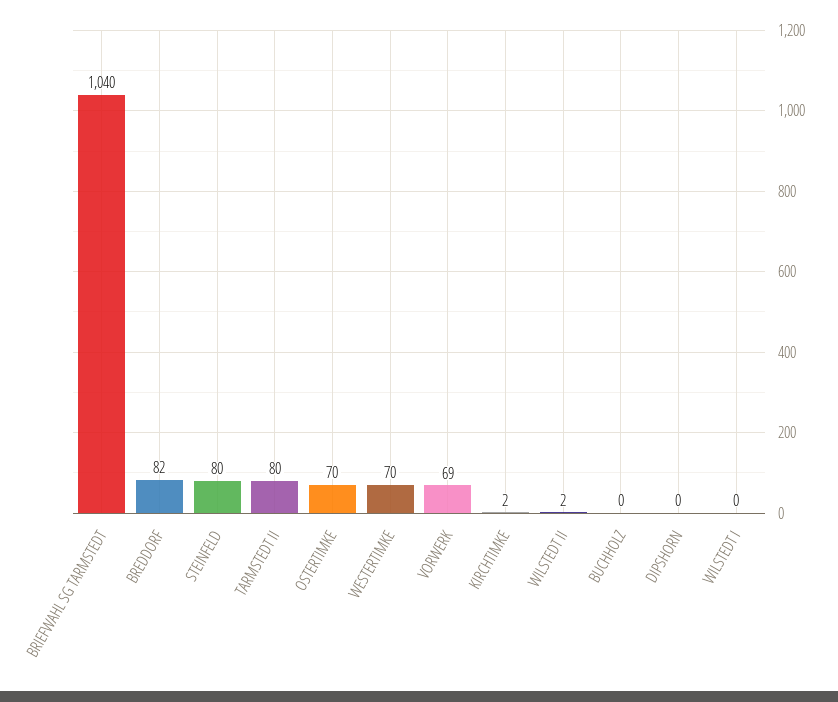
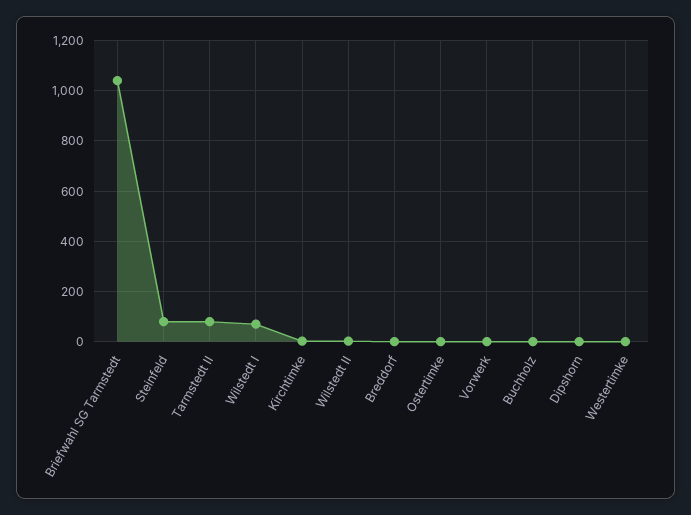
BREDDORF: 82 -> 0
OSTERTIMKE: 70 -> 0
WESTERTIMKE: 70 -> 0
VORWERK: 69 -> 0
WILSTEDT I: 0 -> 75

